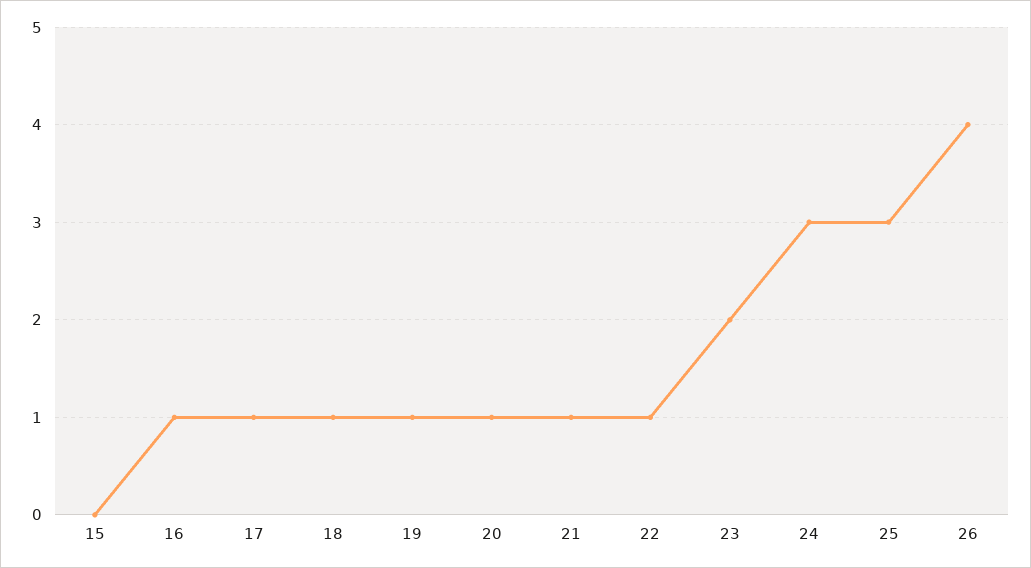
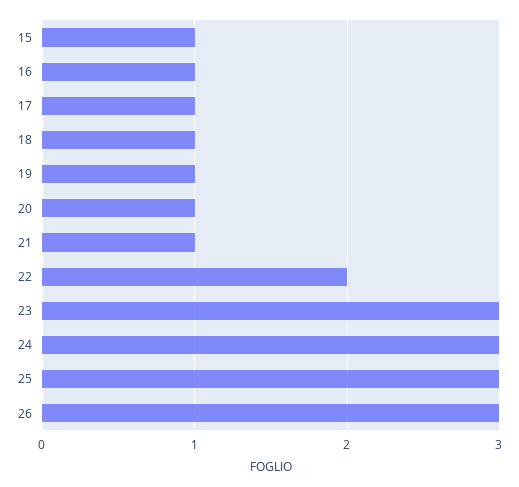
15: 0 -> 1
22: 1 -> 2
23: 2 -> 3
26: 4 -> 3

